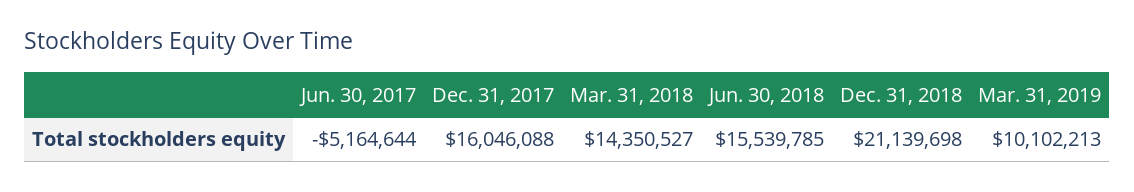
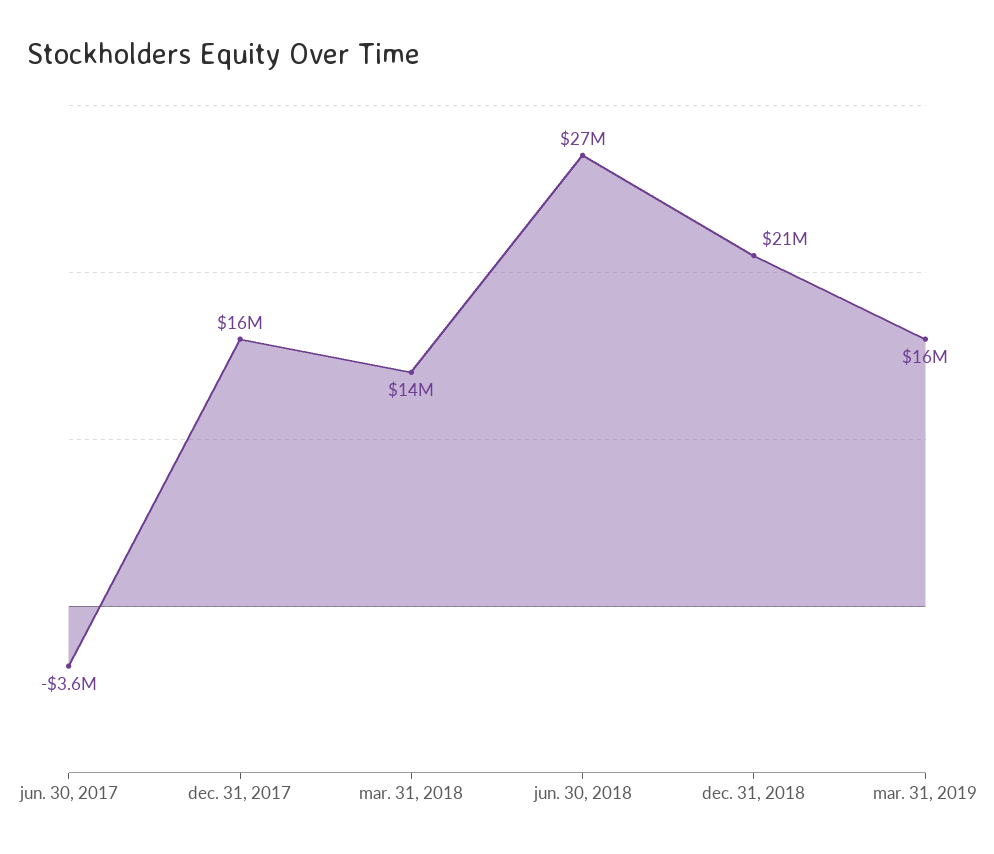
Jun. 30, 2017: -5164644 -> -3600000
Jun. 30, 2018: 15539785 -> 27000000
Mar. 31, 2019: 10102213 -> 16000000

